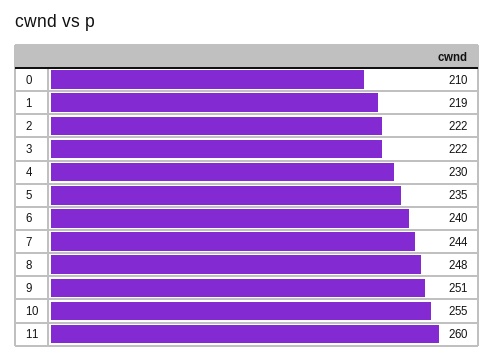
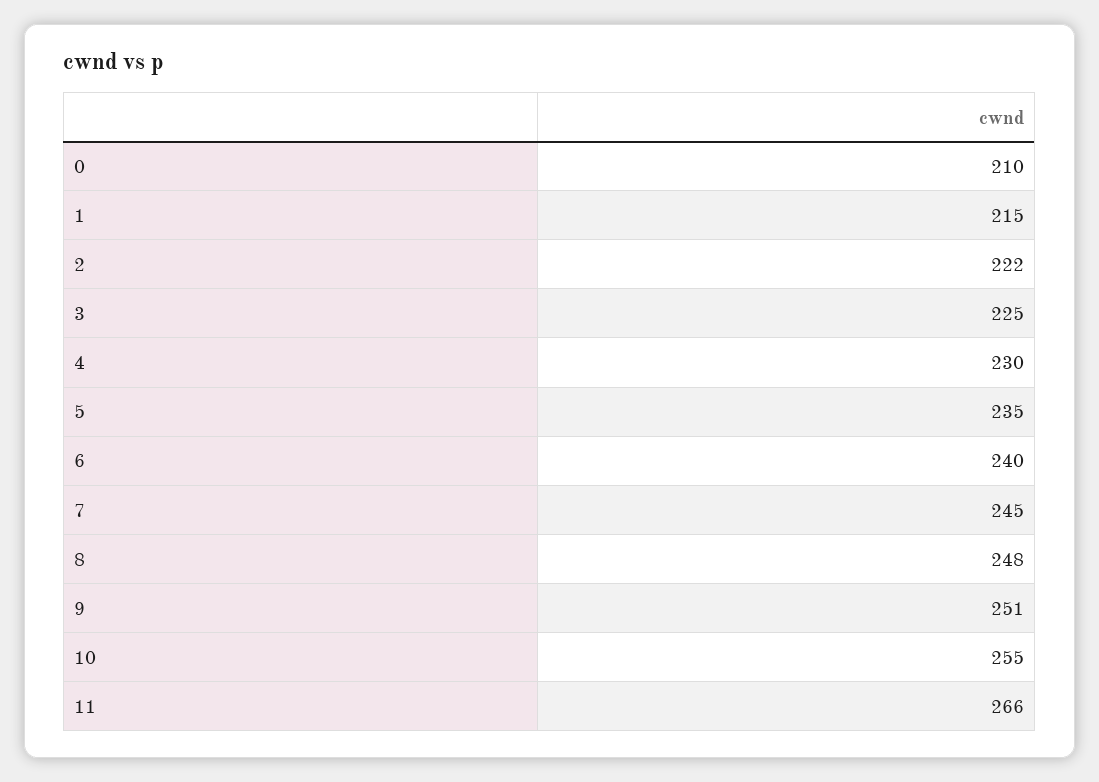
1: 219 -> 215
3: 222 -> 225
7: 244 -> 245
11: 260 -> 266

